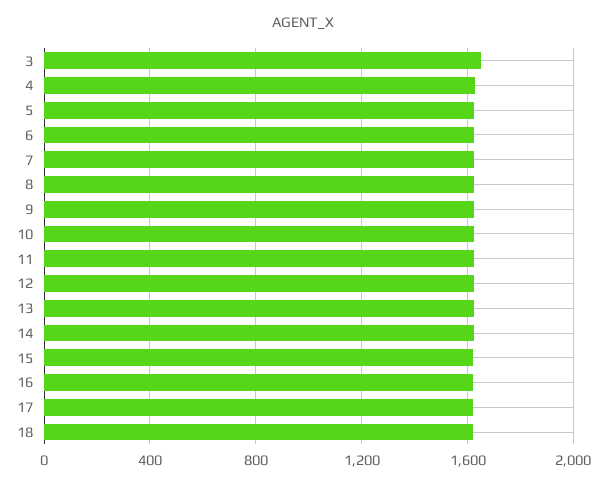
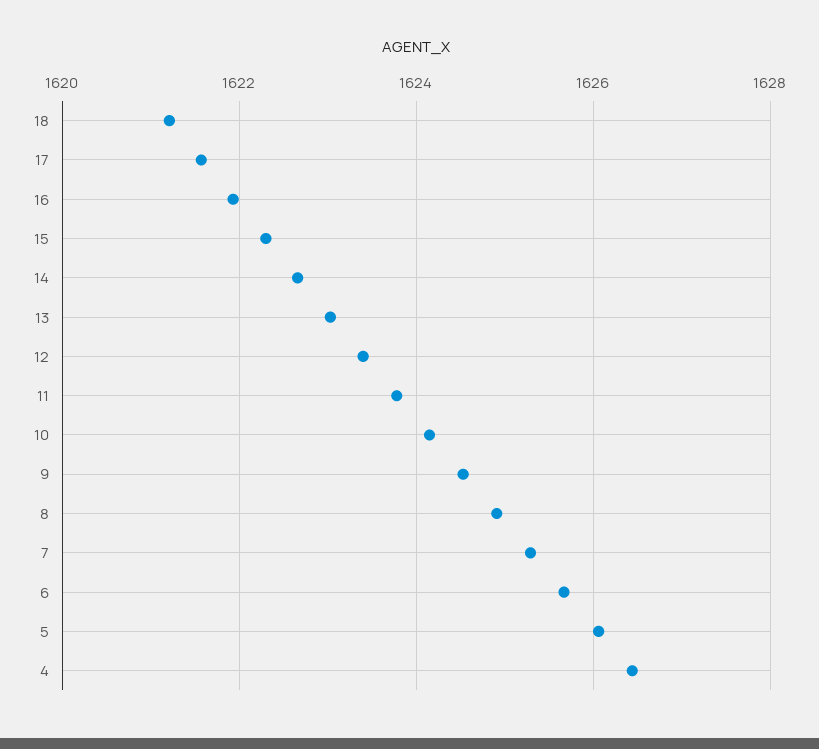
3: 1650 -> none

